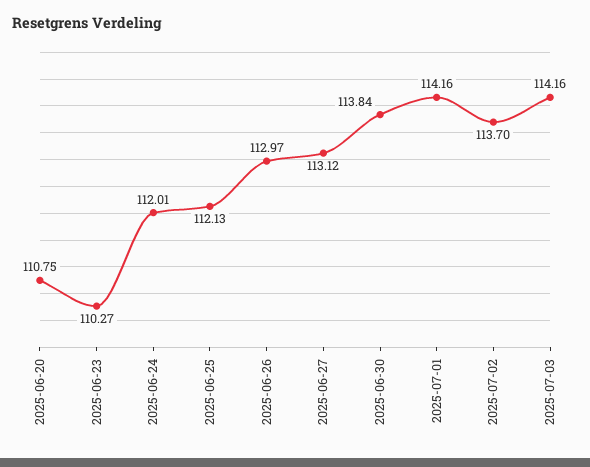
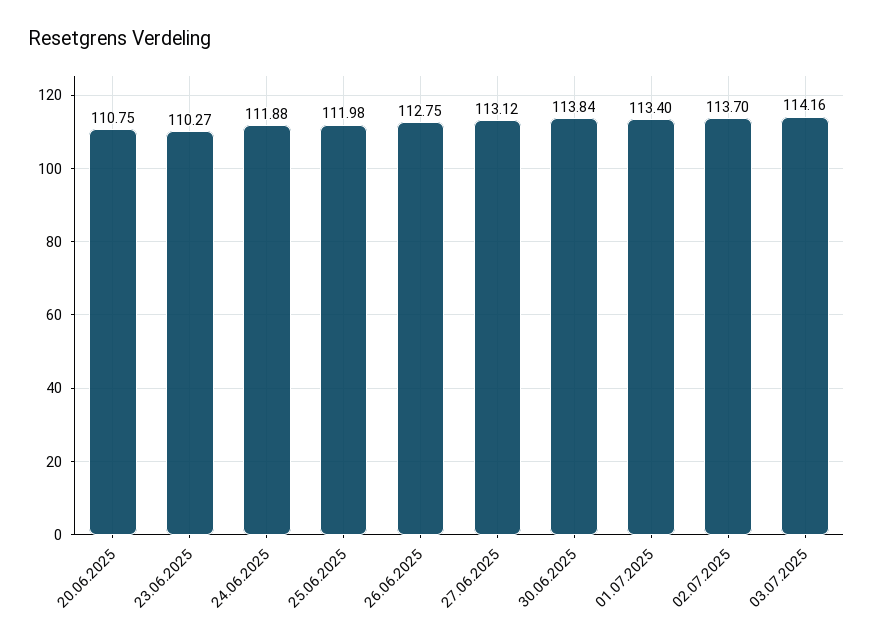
2025-06-24: 112.01 -> 111.88
2025-06-25: 112.13 -> 111.98
2025-06-26: 112.97 -> 112.75
2025-07-01: 114.16 -> 113.4

